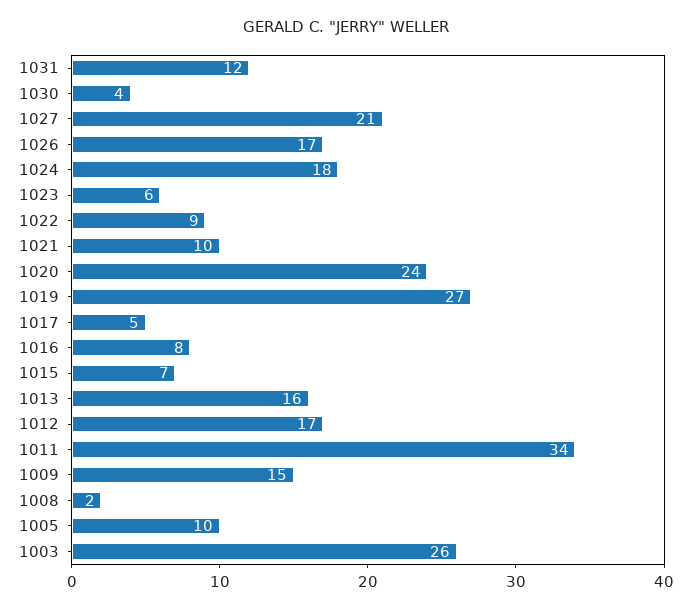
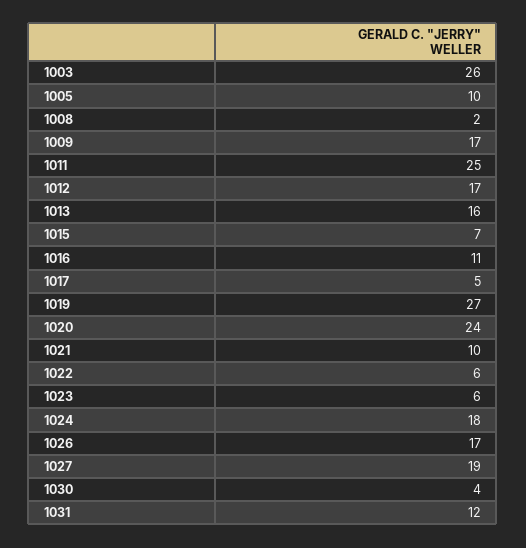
1027: 21 -> 19
1022: 9 -> 6
1016: 8 -> 11
1011: 34 -> 25
1009: 15 -> 17

